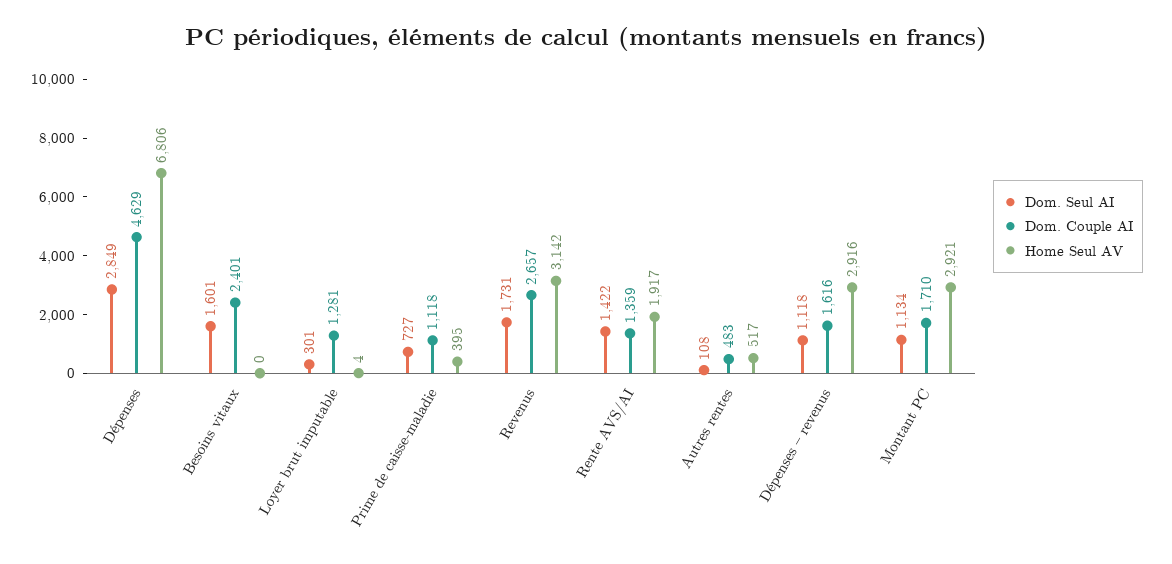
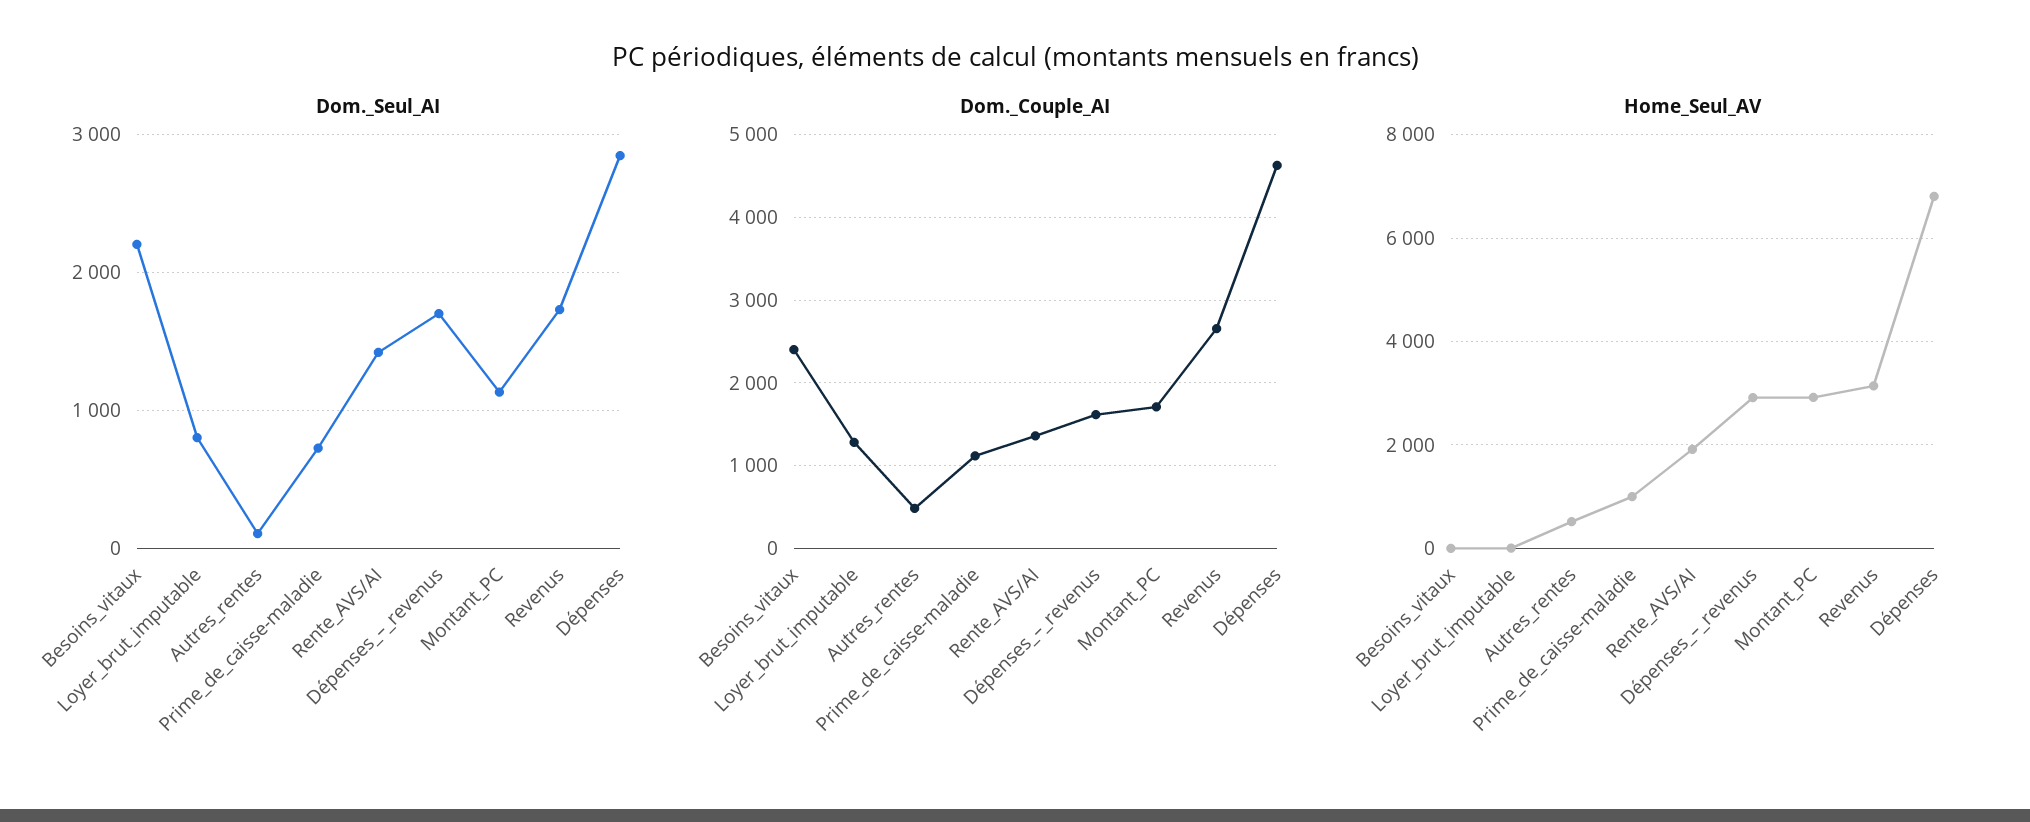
Dom. Seul AI, Besoins vitaux: 1601 -> 2200
Dom. Seul AI, Loyer brut imputable: 301 -> 800
Home Seul AV, Prime de caisse-maladie: 395 -> 1000
Dom. Seul AI, Dépenses – revenus: 1118 -> 1700

